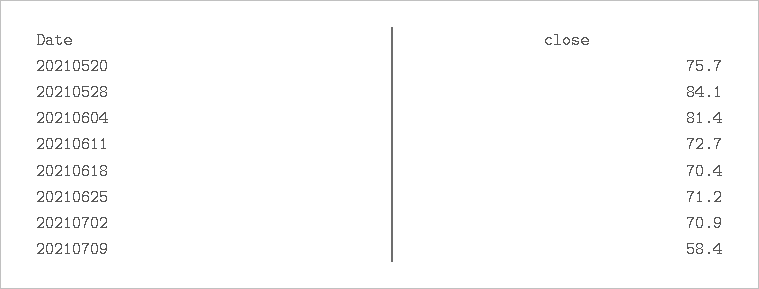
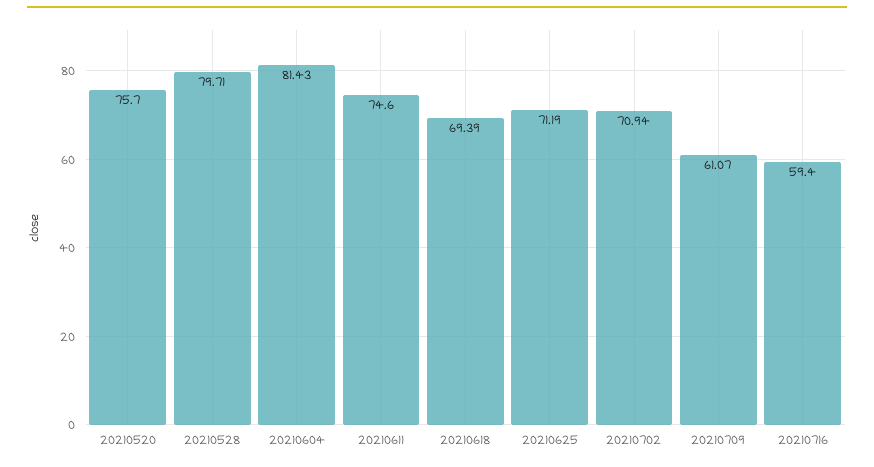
20210528: 84.1 -> 79.71
20210611: 72.7 -> 74.6
20210618: 70.4 -> 69.39
20210709: 58.4 -> 61.07
20210716: none -> 59.4

